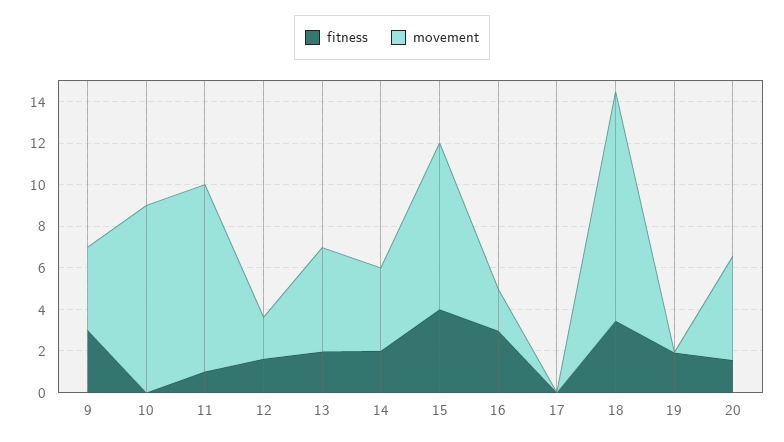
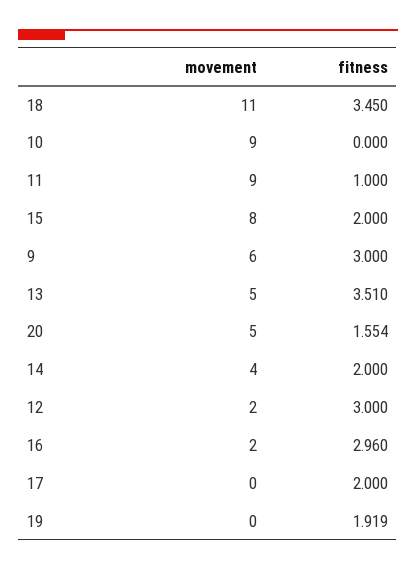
movement, 9: 4 -> 6
fitness, 12: 1.5 -> 3
fitness, 13: 2 -> 3.51
fitness, 15: 4 -> 2
fitness, 17: 0 -> 2

